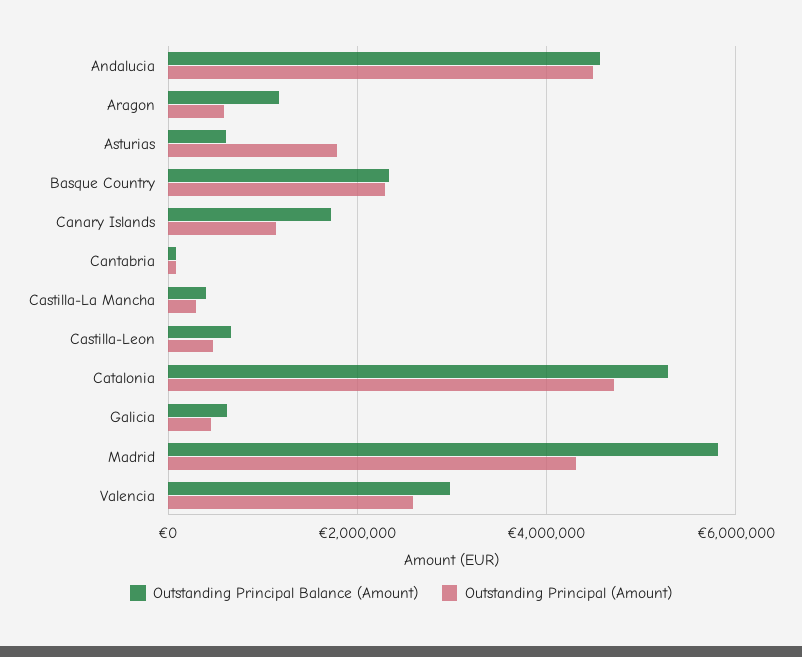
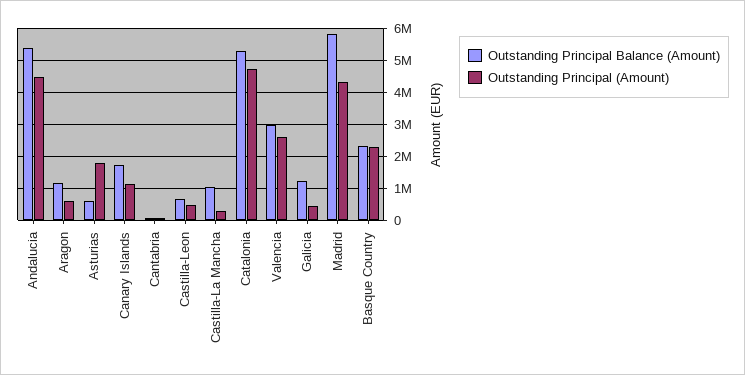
Outstanding Principal Balance (Amount), Andalucia: 4600000 -> 5400000
Outstanding Principal Balance (Amount), Castilla-La Mancha: 400000 -> 1000000
Outstanding Principal Balance (Amount), Galicia: 600000 -> 1200000

